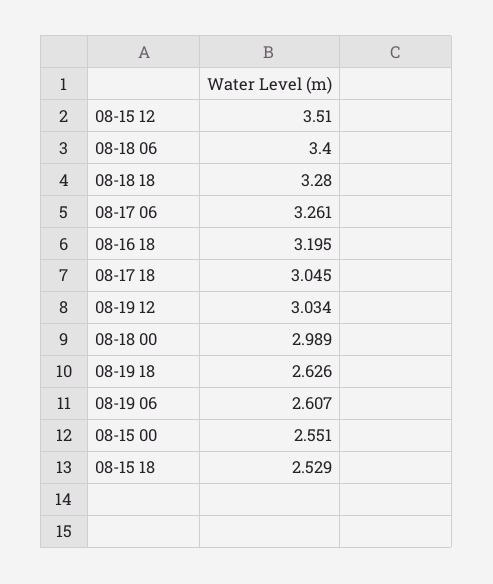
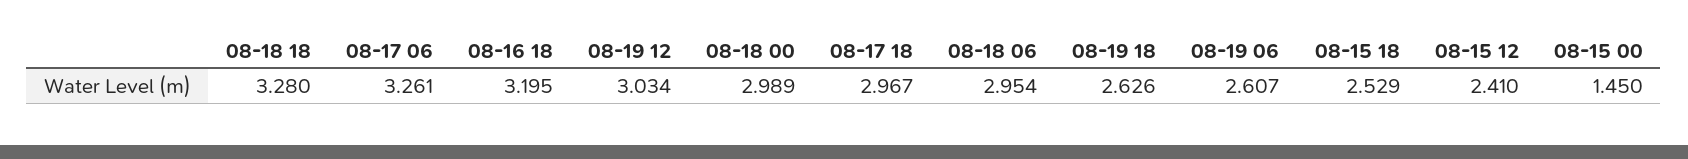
08-15 12: 3.51 -> 2.41
08-18 06: 3.4 -> 2.954
08-17 18: 3.045 -> 2.967
08-15 00: 2.551 -> 1.45

